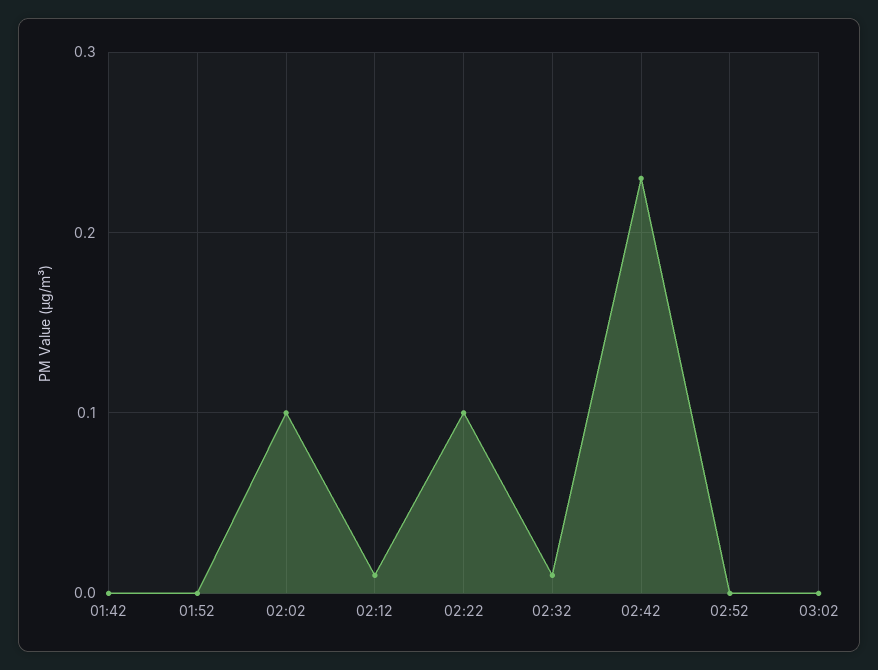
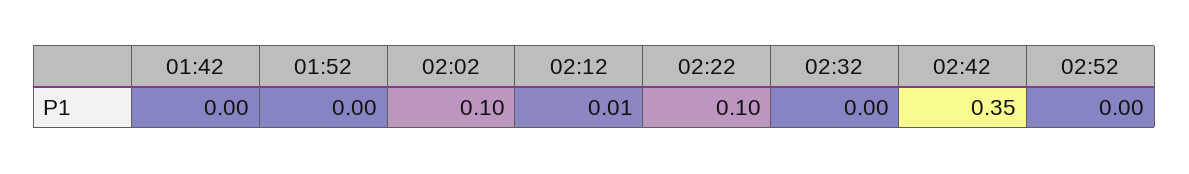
02:32: 0.01 -> 0
02:42: 0.23 -> 0.35
03:02: 0 -> none

